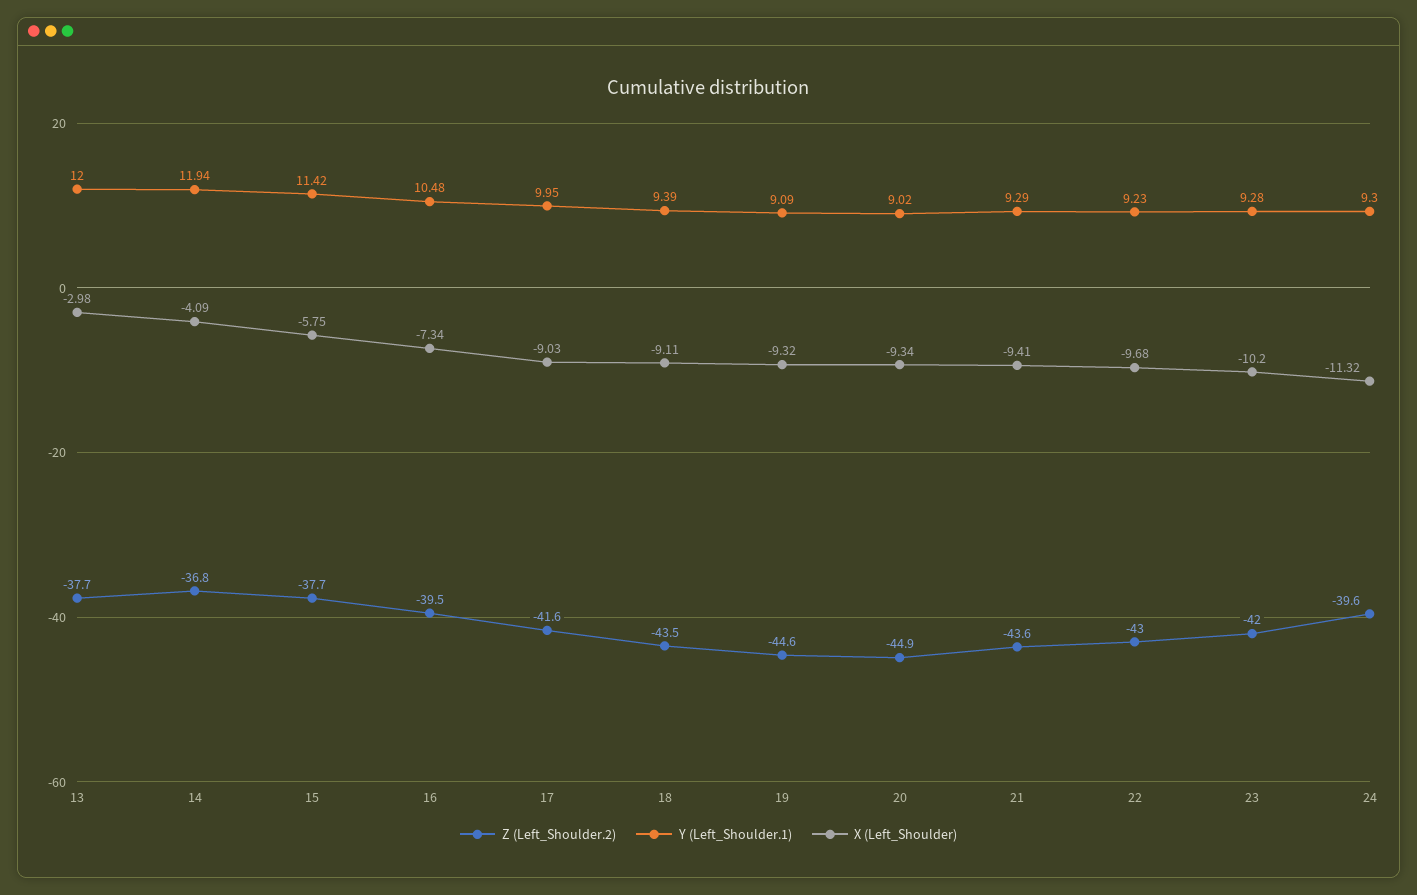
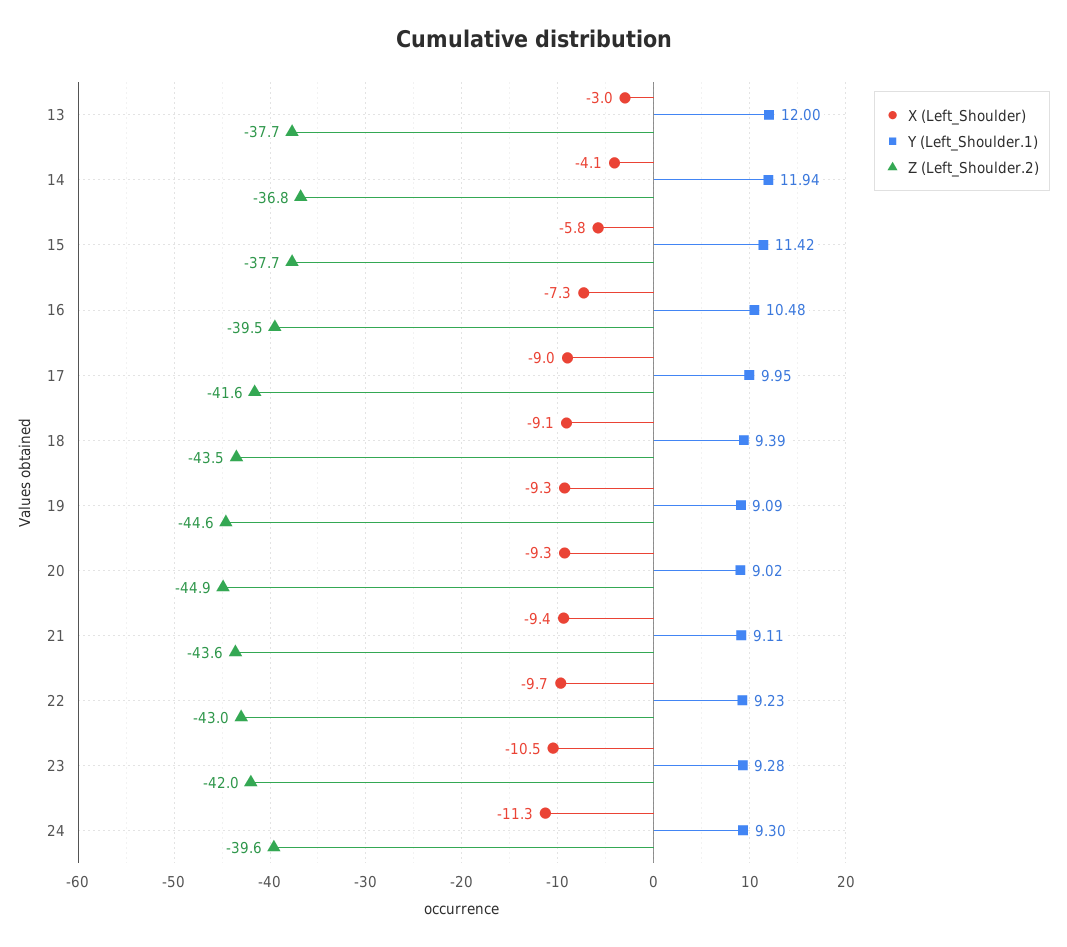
Y (Left_Shoulder.1), 21: 9.29 -> 9.11
X (Left_Shoulder), 23: -10.2 -> -10.5

